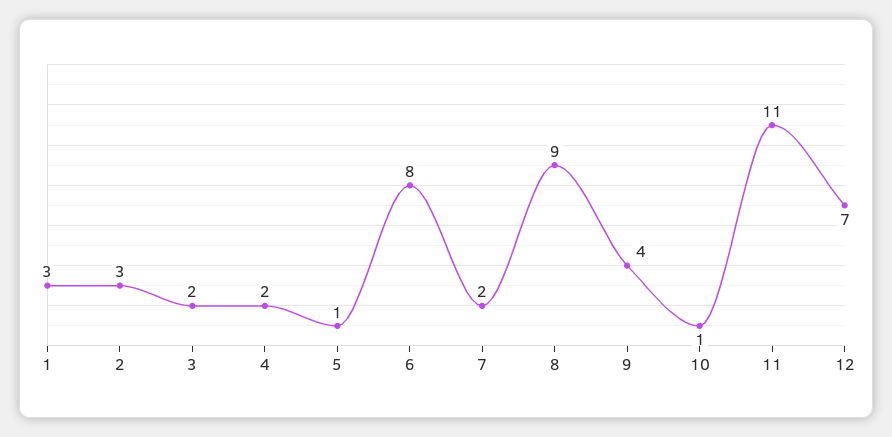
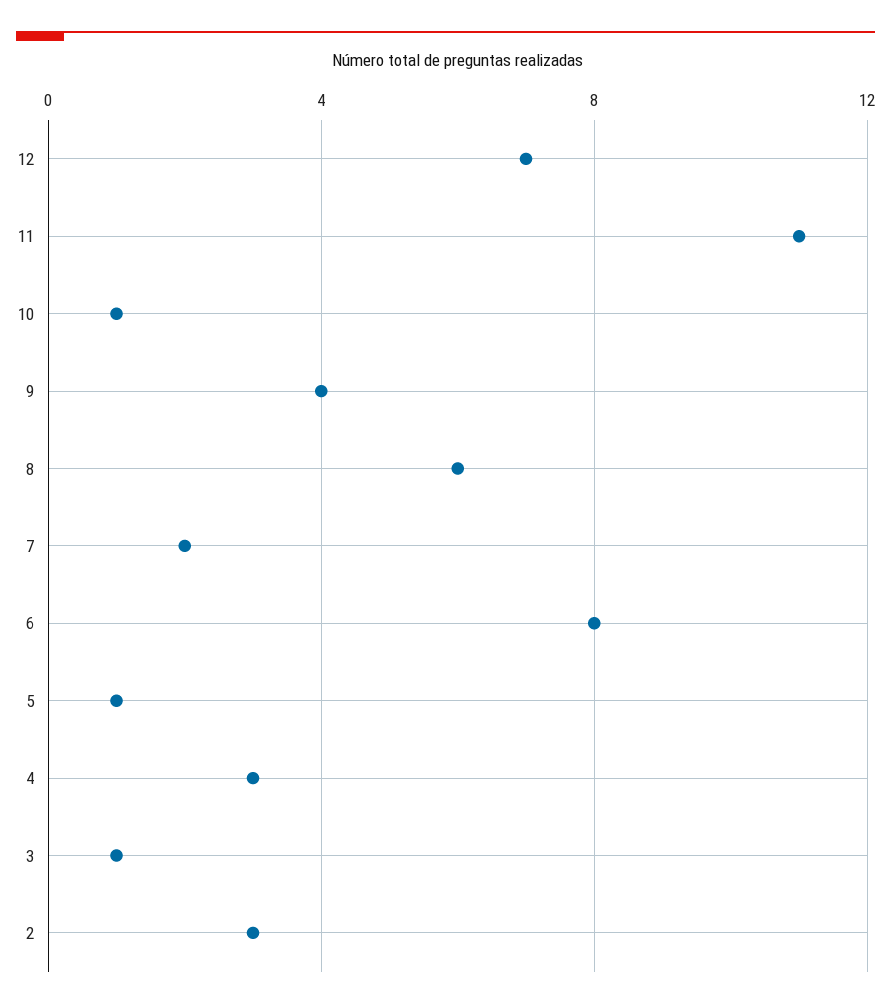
1: 3 -> none
3: 2 -> 1
4: 2 -> 3
8: 9 -> 6

